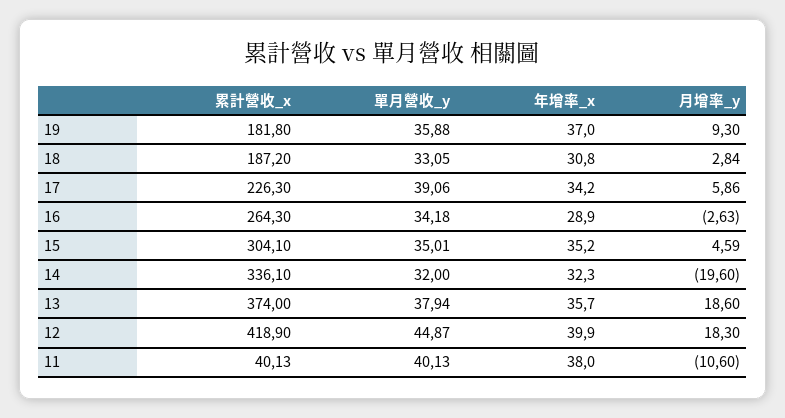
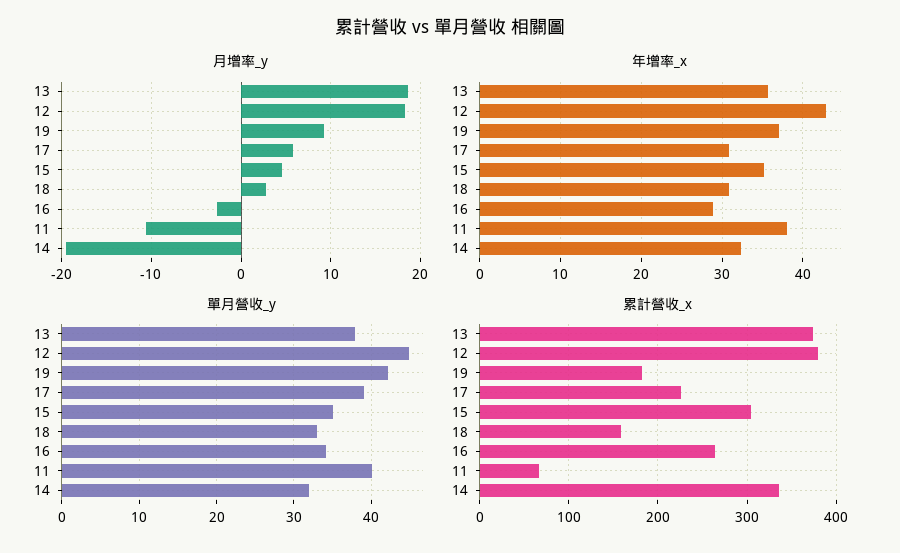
單月營收_y, 19: 35.88 -> 42
累計營收_x, 18: 187.2 -> 160
年增率_x, 17: 34.2 -> 31
累計營收_x, 12: 418.9 -> 380
年增率_x, 12: 39.9 -> 43
累計營收_x, 11: 40.13 -> 70

